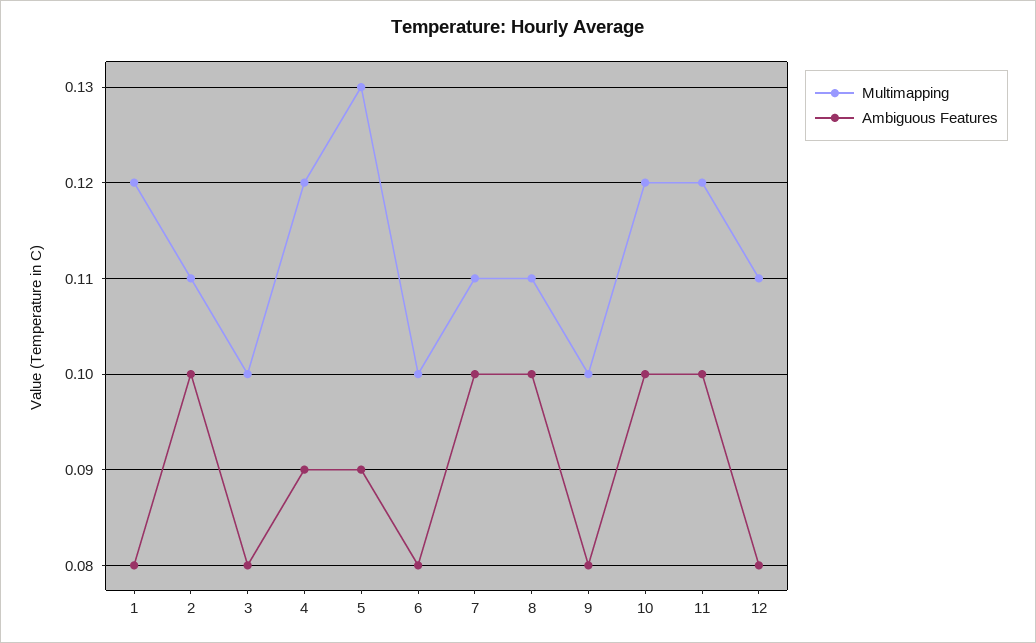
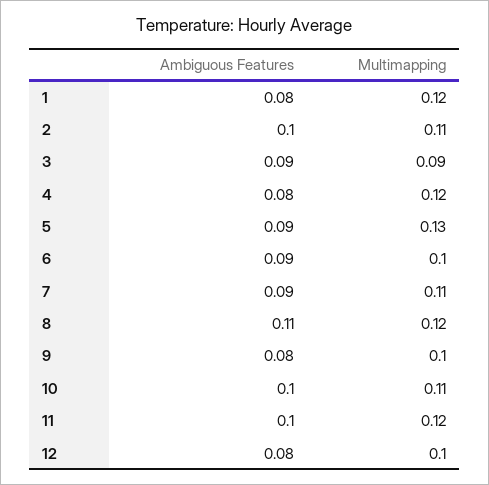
Multimapping, 3: 0.1 -> 0.09
Ambiguous Features, 3: 0.08 -> 0.09
Ambiguous Features, 4: 0.09 -> 0.08
Ambiguous Features, 6: 0.08 -> 0.09
Ambiguous Features, 7: 0.1 -> 0.09
Multimapping, 8: 0.11 -> 0.12
Ambiguous Features, 8: 0.1 -> 0.11
Multimapping, 10: 0.12 -> 0.11
Multimapping, 12: 0.11 -> 0.1

